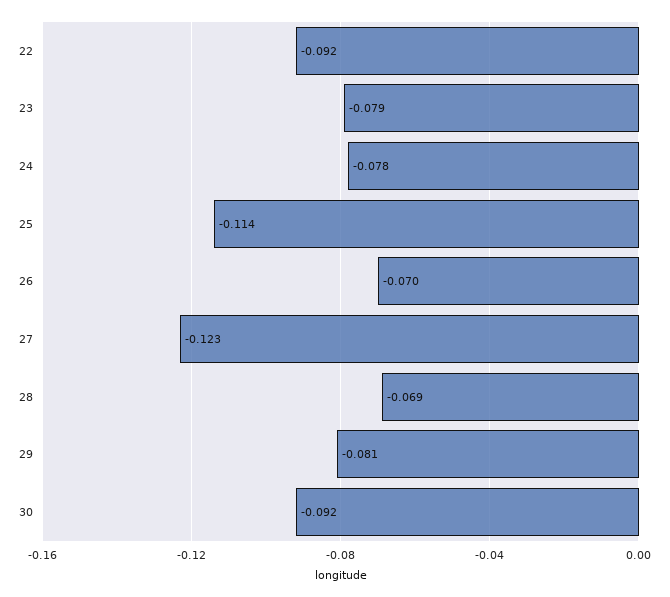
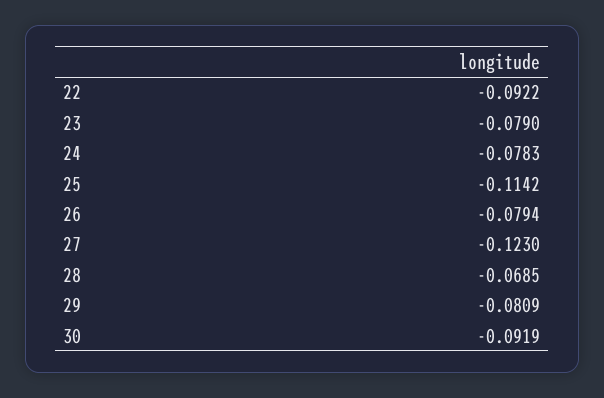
26: -0.07 -> -0.0794

